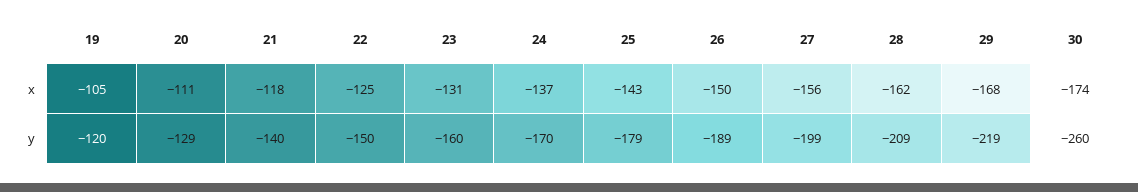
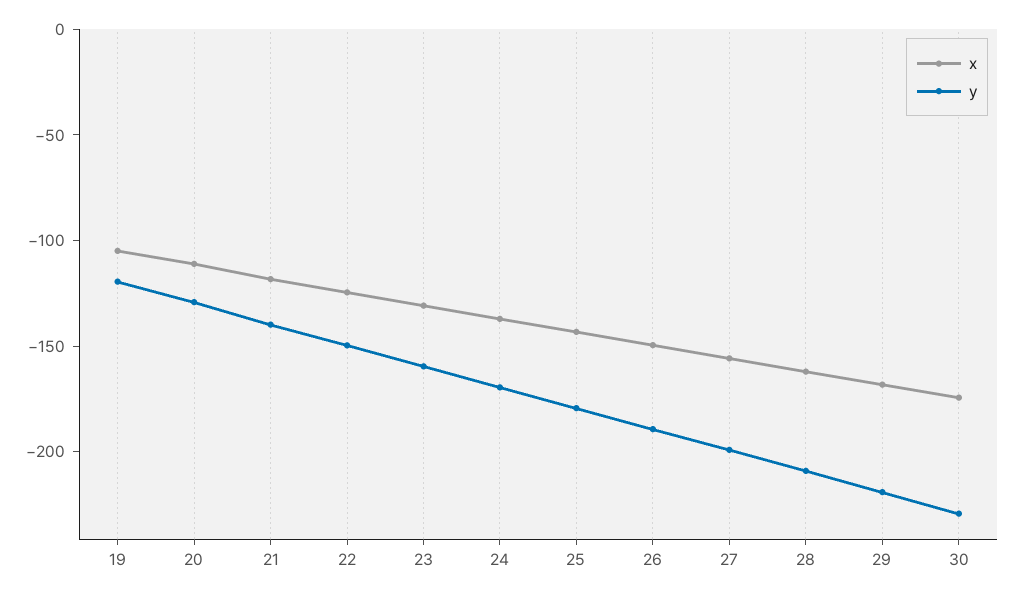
y, 30: -260 -> -230

